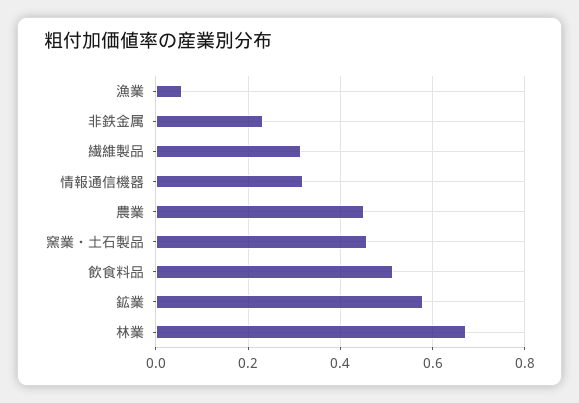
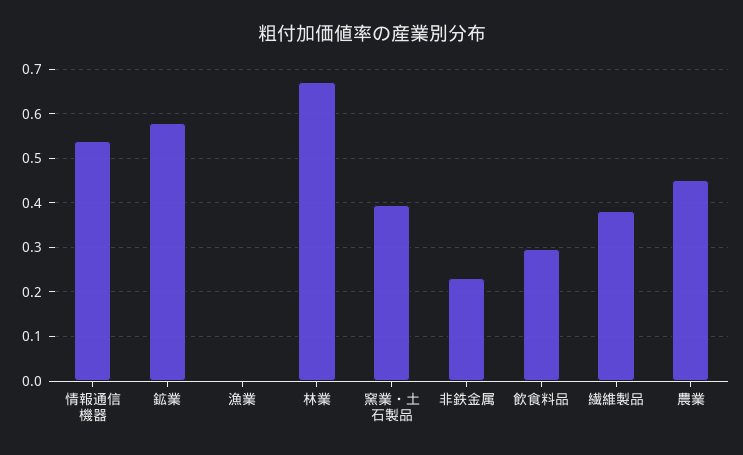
漁業: 0.06 -> 0
繊維製品: 0.32 -> 0.38
情報通信機器: 0.32 -> 0.54
窯業・土石製品: 0.46 -> 0.4
飲食料品: 0.52 -> 0.3

